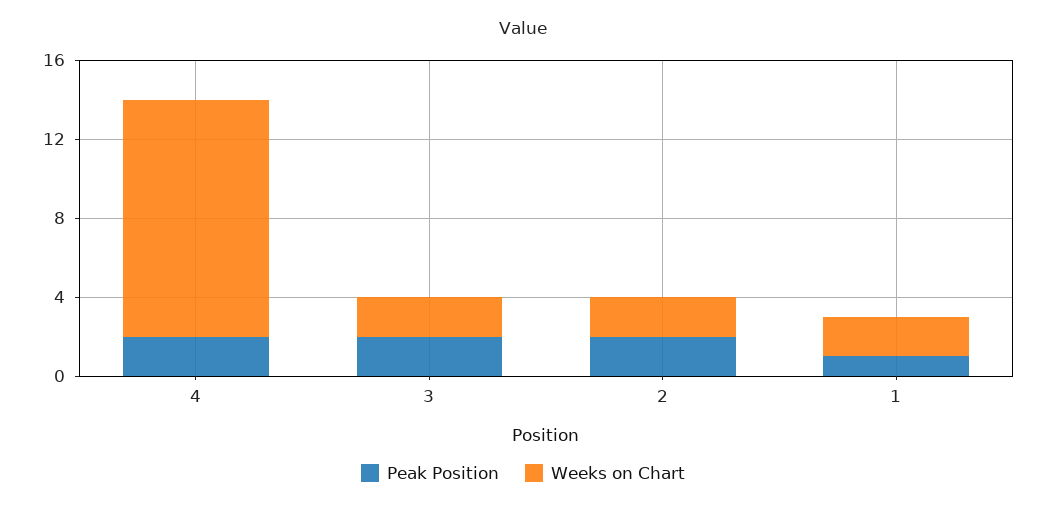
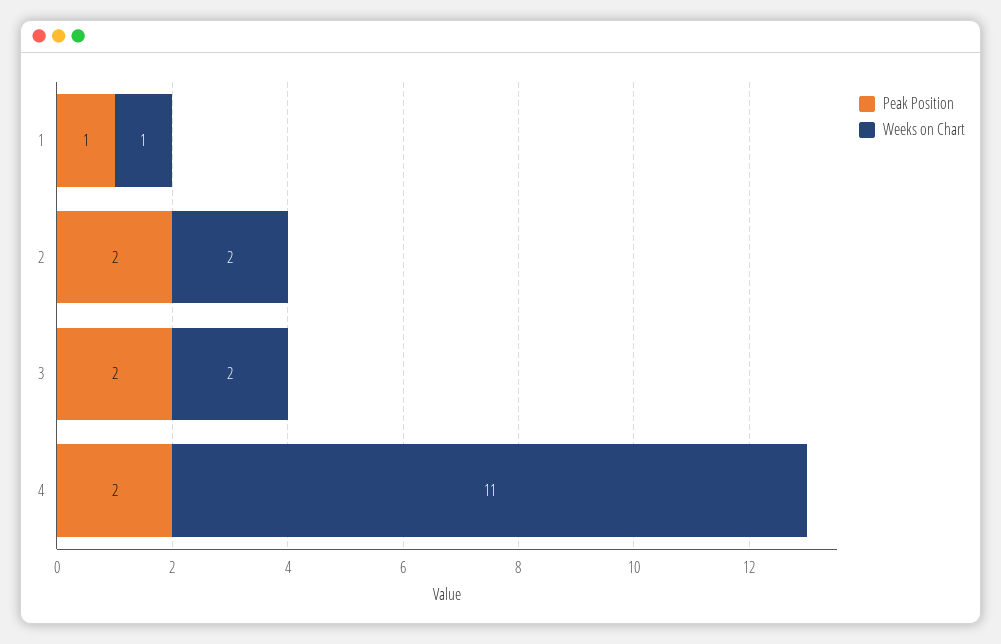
Weeks on Chart, 4: 12 -> 11
Weeks on Chart, 1: 2 -> 1

